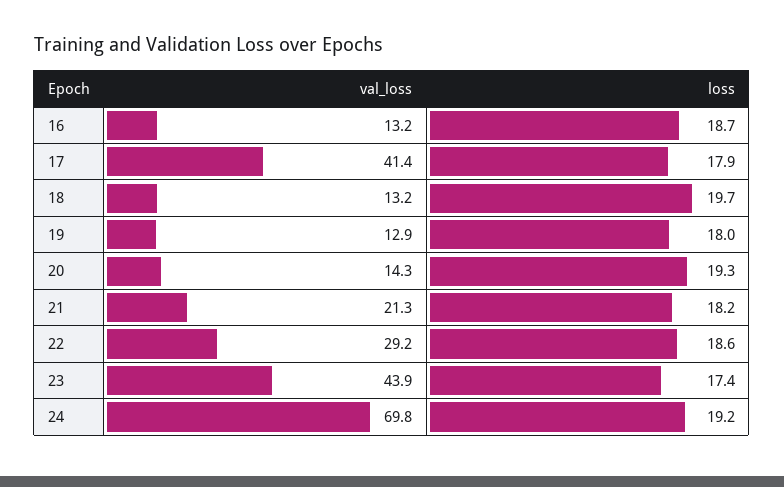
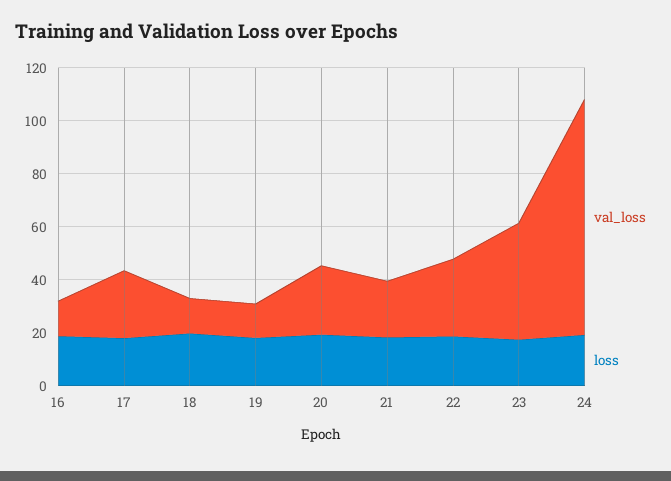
val_loss, 17: 41.4 -> 25
val_loss, 20: 14.3 -> 25
val_loss, 24: 69.8 -> 90

